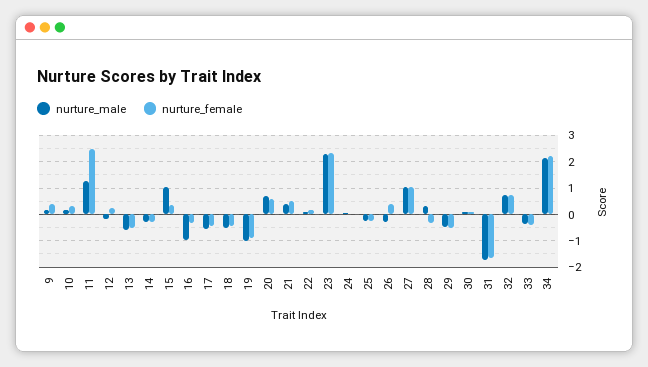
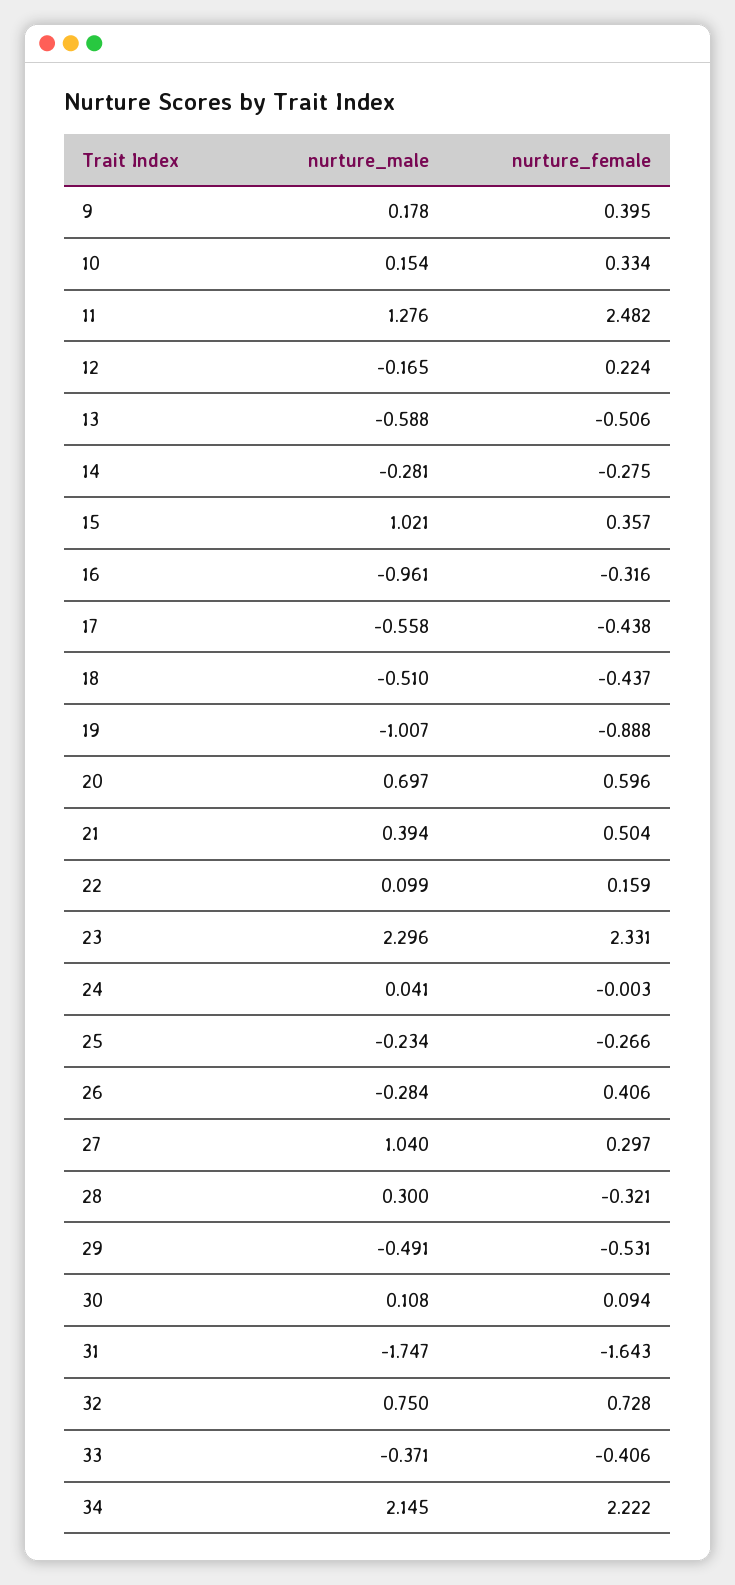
nurture_female, 27: 1 -> 0.297

